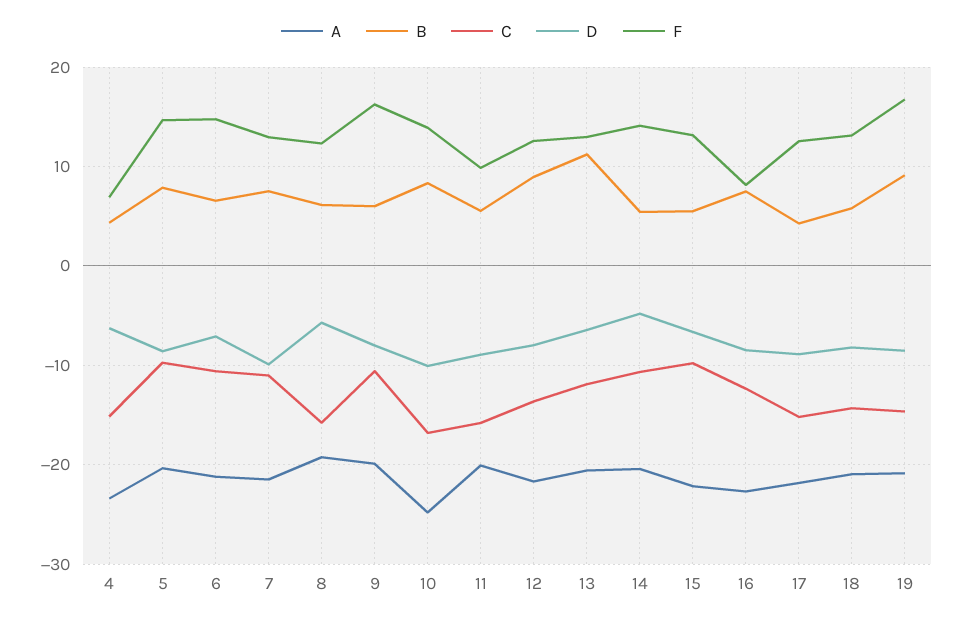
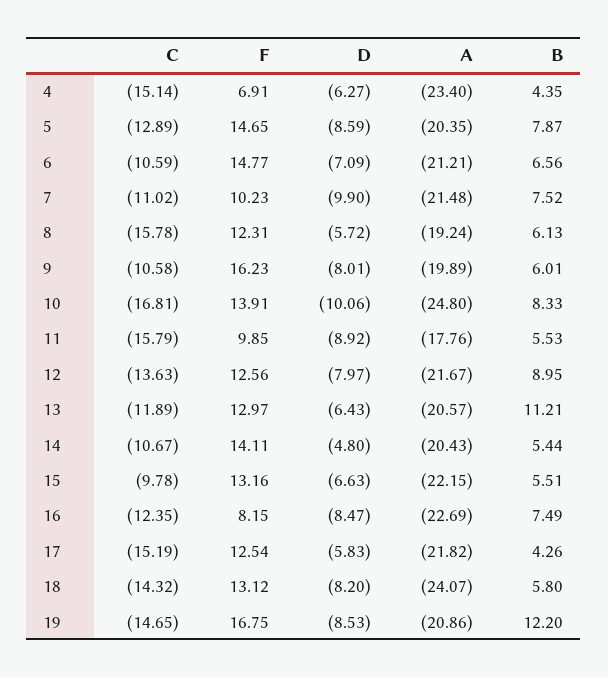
C, 5: -10 -> -12.89
F, 7: 13 -> 10.23
A, 11: -20 -> -17.76
D, 17: -9 -> -5.83
A, 18: -21 -> -24.07
B, 19: 9 -> 12.2

